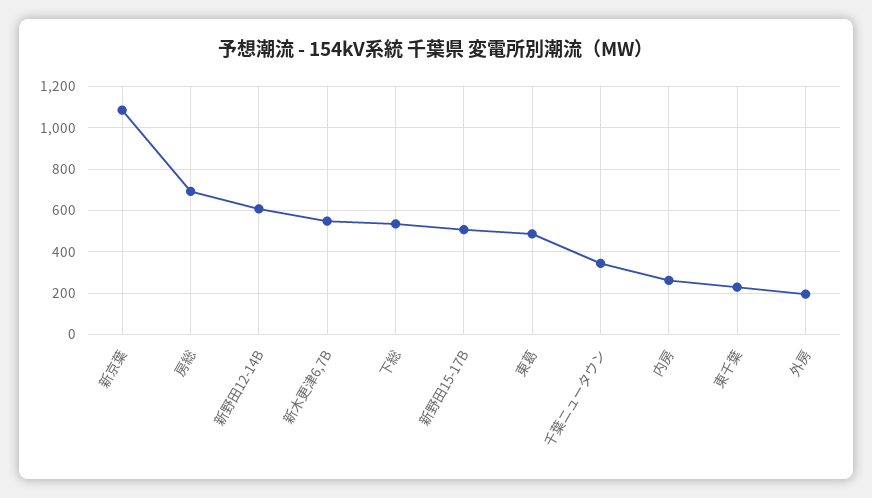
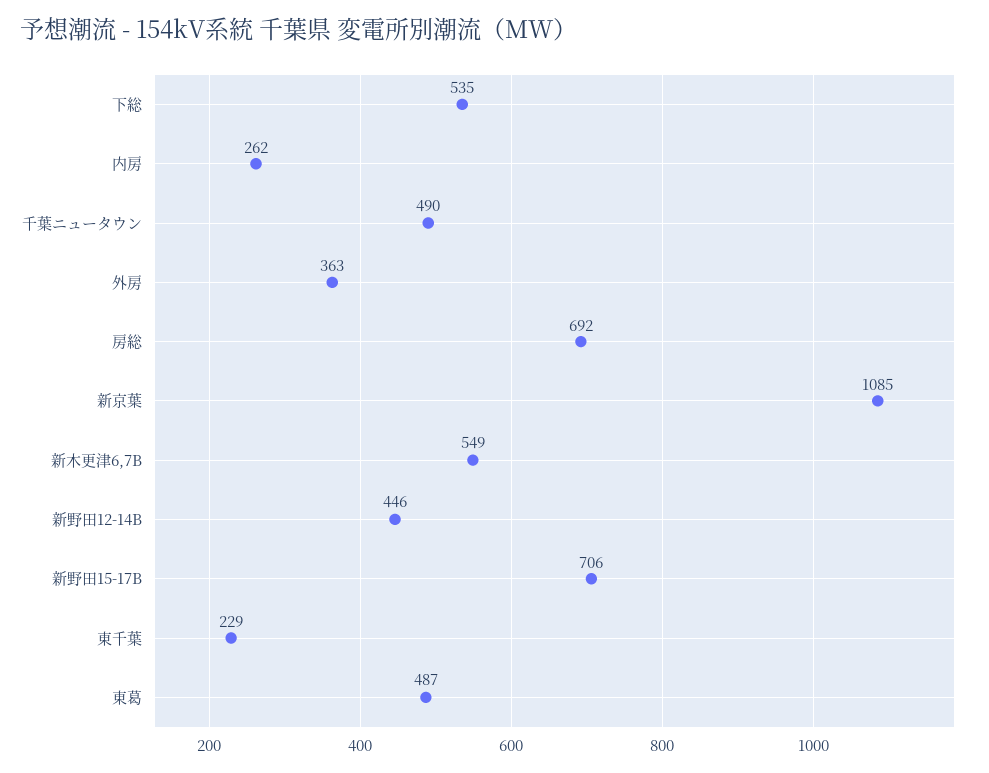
新野田12-14B: 600 -> 446
新野田15-17B: 500 -> 706
千葉ニュータウン: 350 -> 490
外房: 200 -> 363

